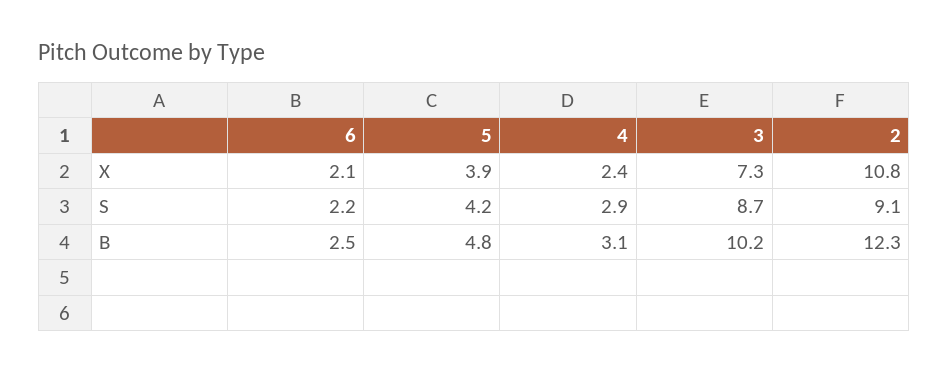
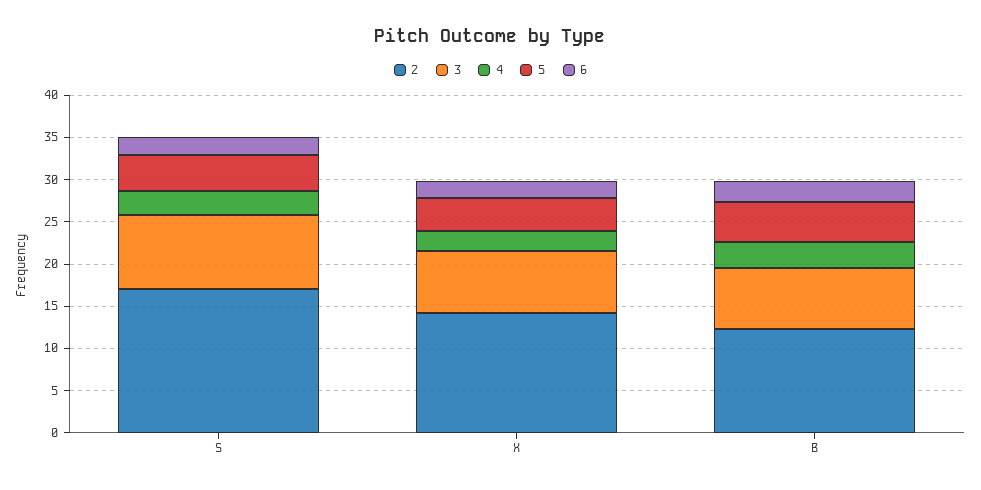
2, X: 10.8 -> 14
2, S: 9.1 -> 17
3, B: 10.2 -> 7

